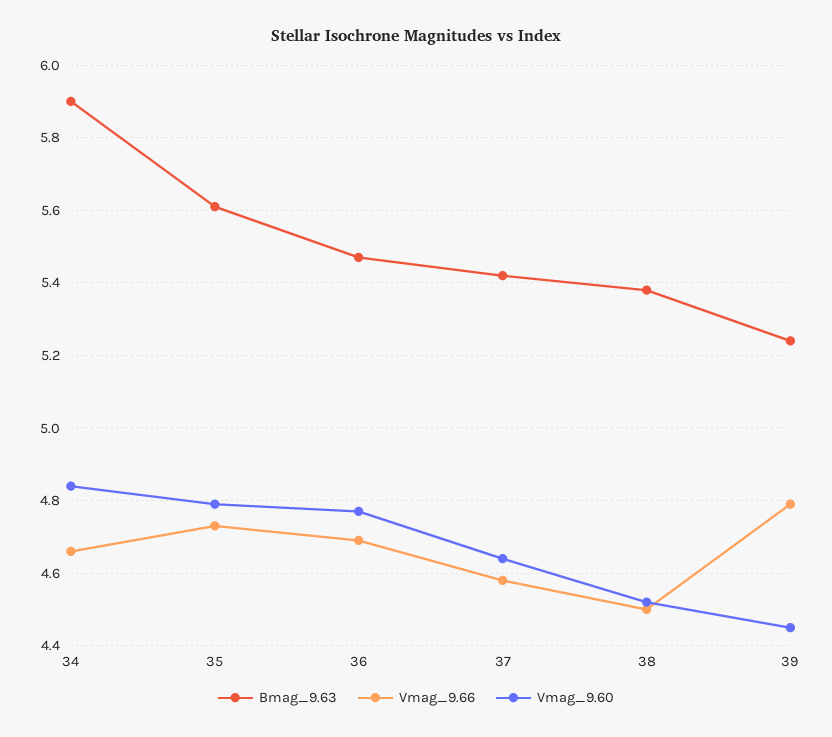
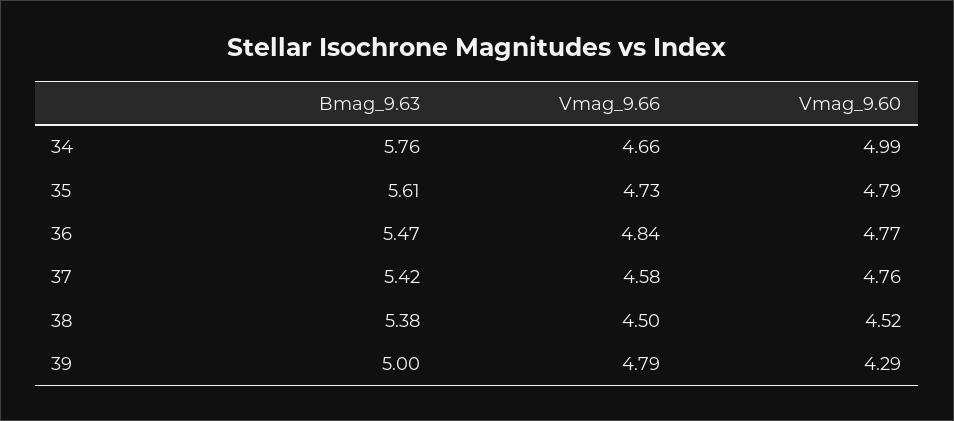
Bmag_9.63, 34: 5.9 -> 5.76
Vmag_9.60, 34: 4.85 -> 4.99
Vmag_9.66, 36: 4.7 -> 4.84
Vmag_9.60, 37: 4.65 -> 4.76
Bmag_9.63, 39: 5.25 -> 5
Vmag_9.60, 39: 4.45 -> 4.29

